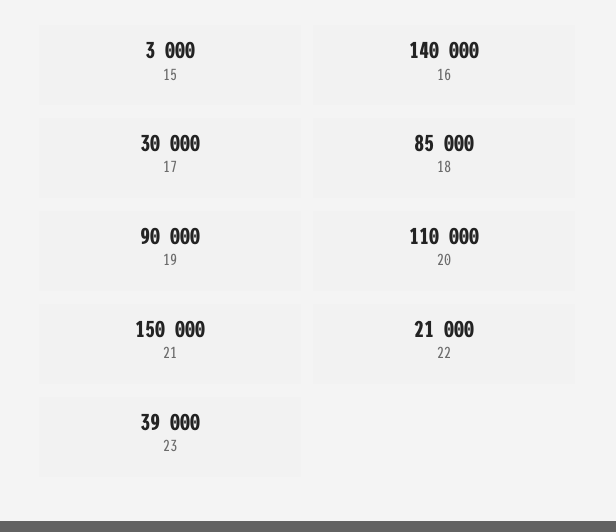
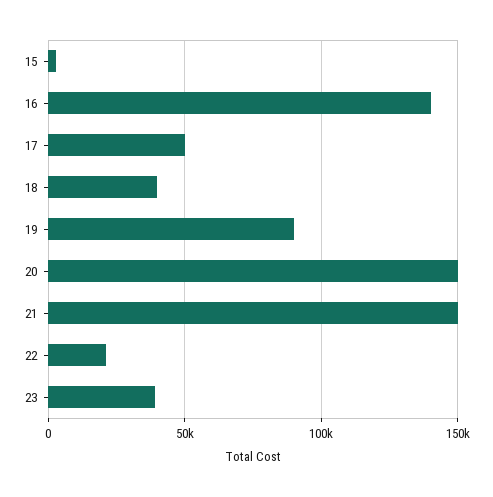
17: 30000 -> 50000
18: 85000 -> 40000
20: 110000 -> 150000

